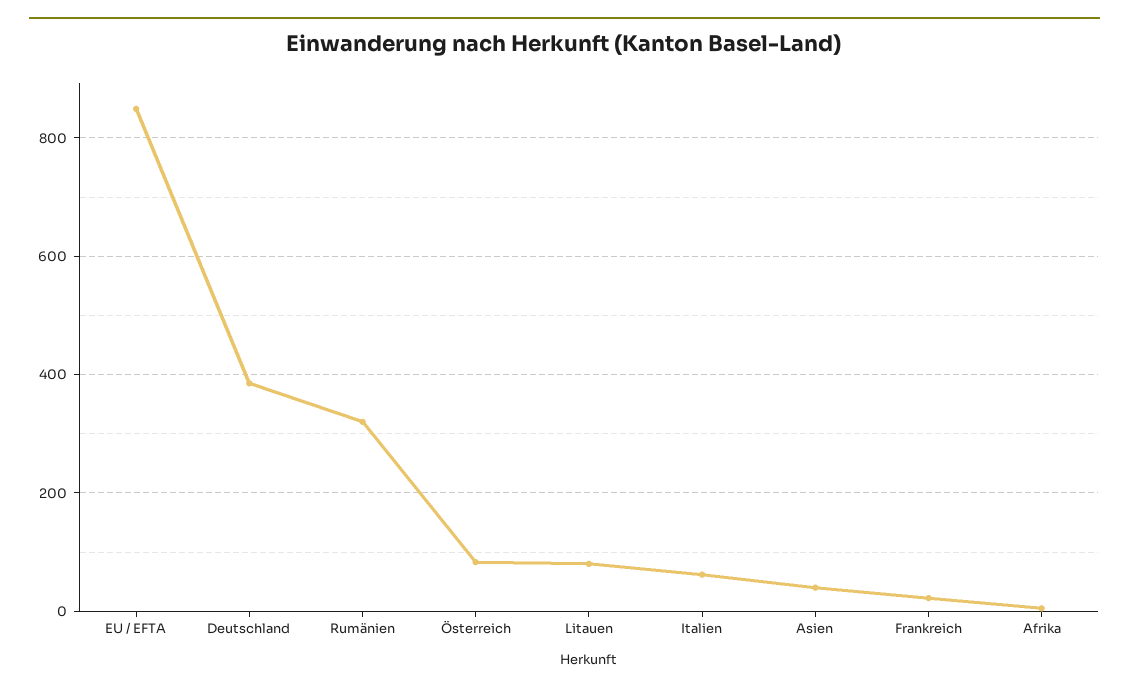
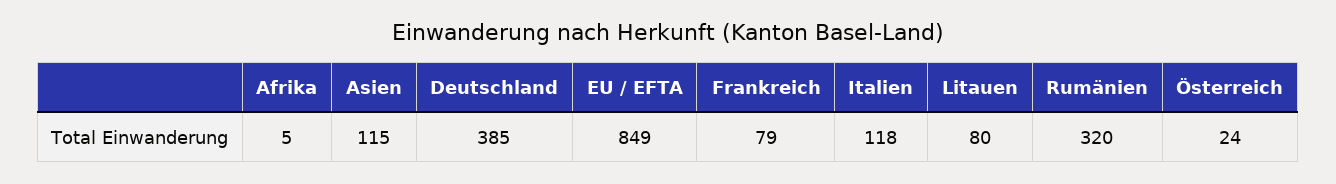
Österreich: 80 -> 24
Italien: 60 -> 118
Asien: 40 -> 115
Frankreich: 20 -> 79

